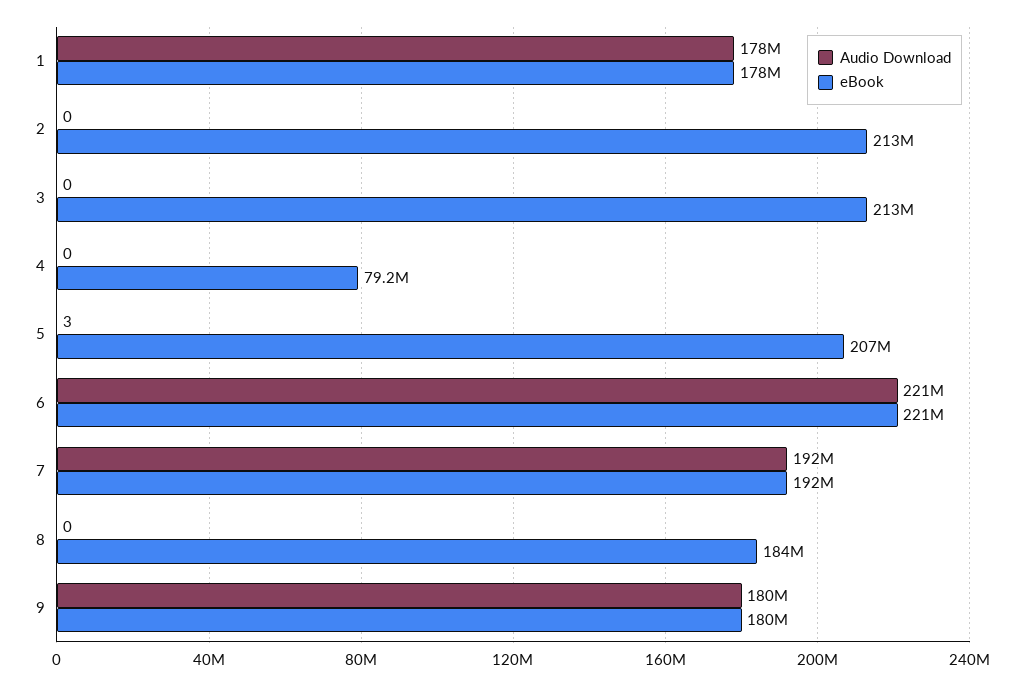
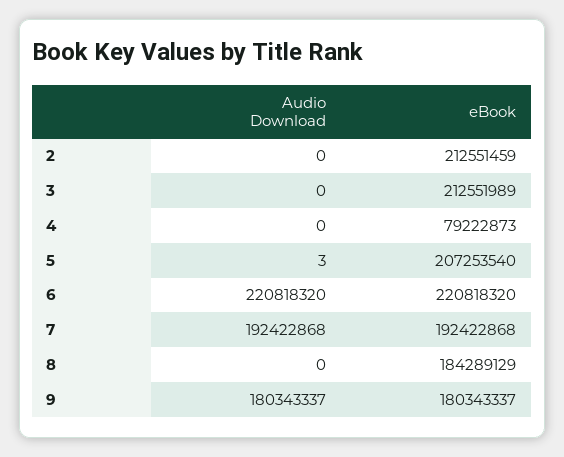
Audio Download, 1: 178000000 -> none
eBook, 1: 178000000 -> none

